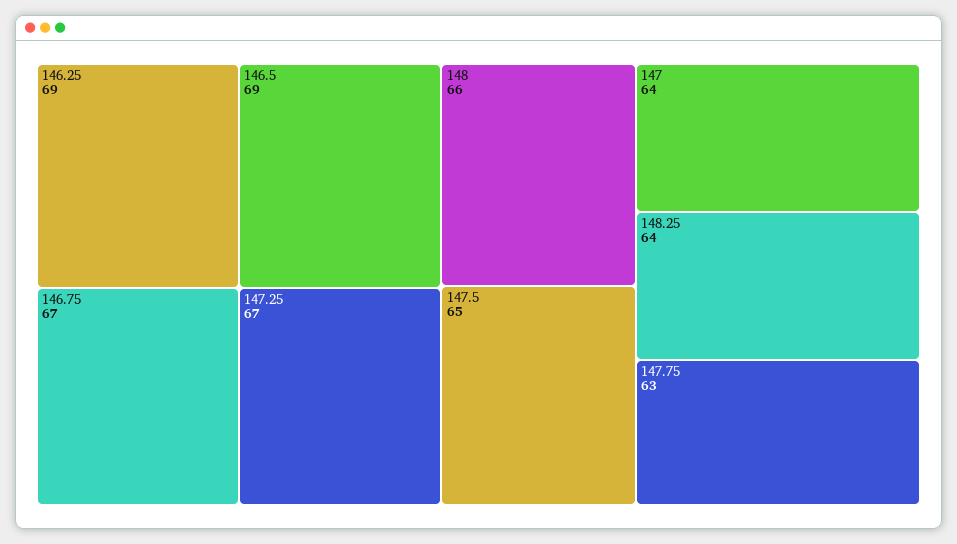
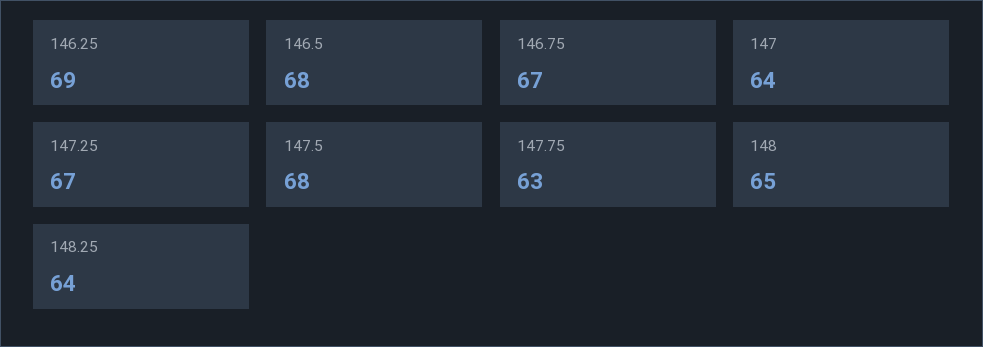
146.5: 69 -> 68
148: 66 -> 65
147.5: 65 -> 68

